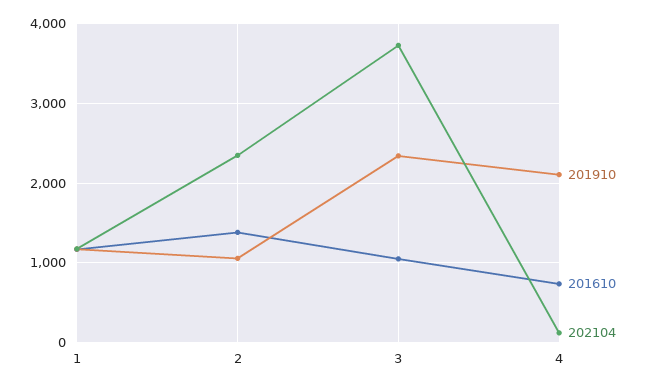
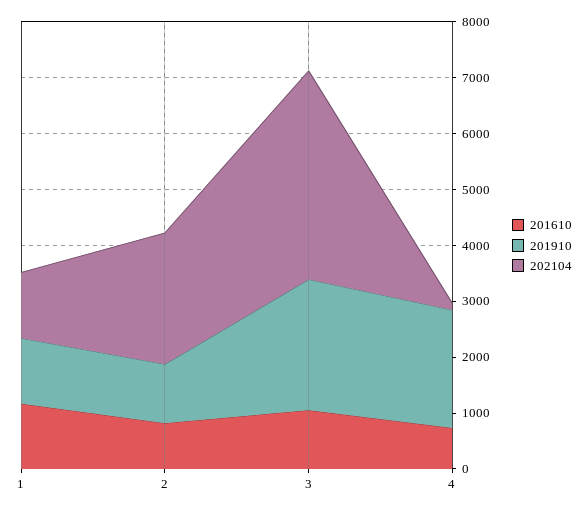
201610, 2: 1400 -> 800

